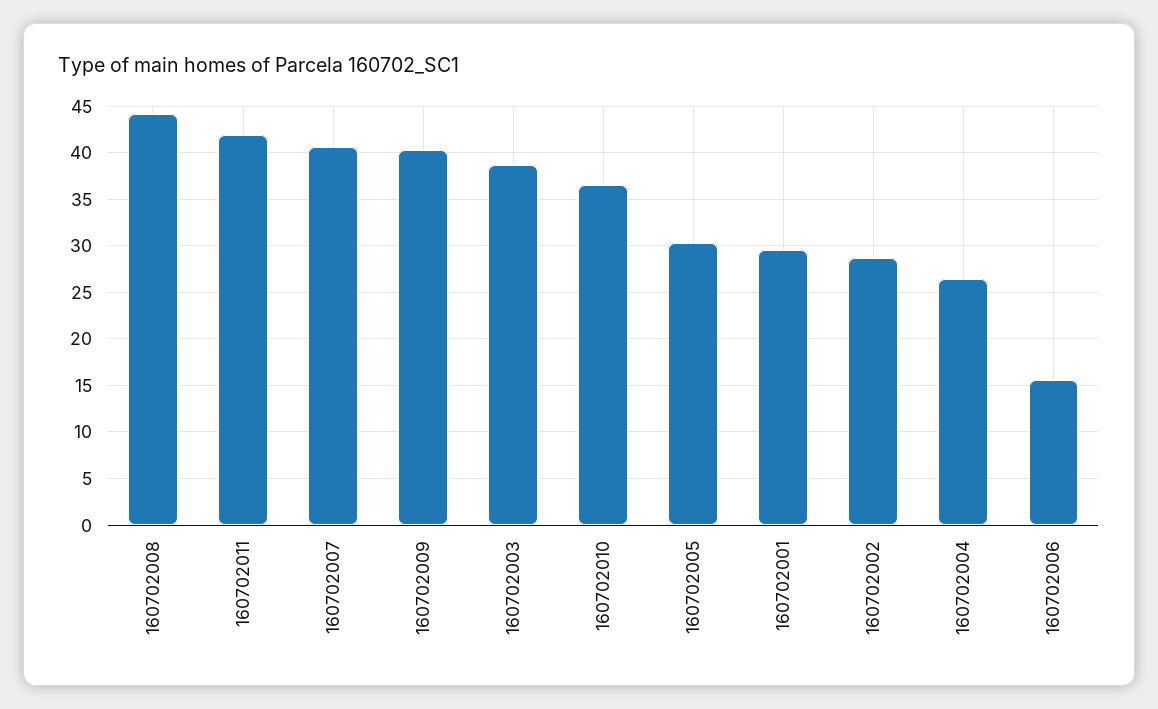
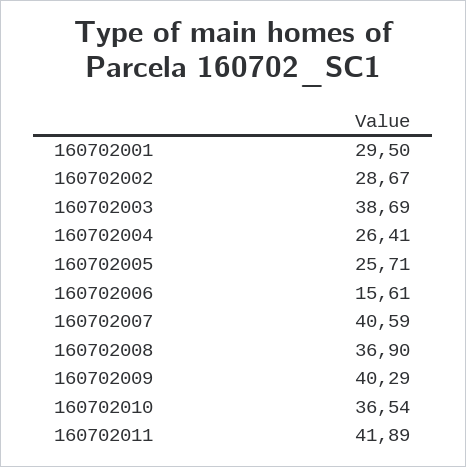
160702008: 44 -> 36.9
160702005: 30 -> 25.71

